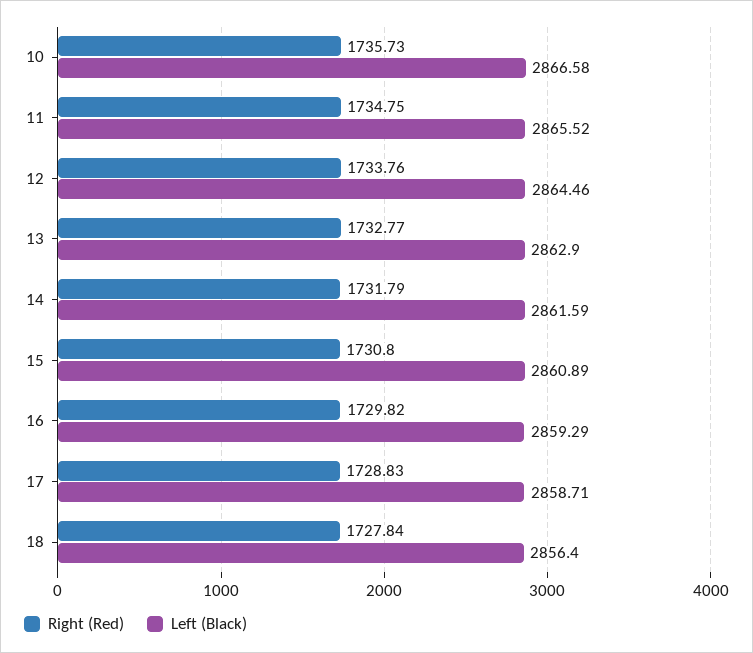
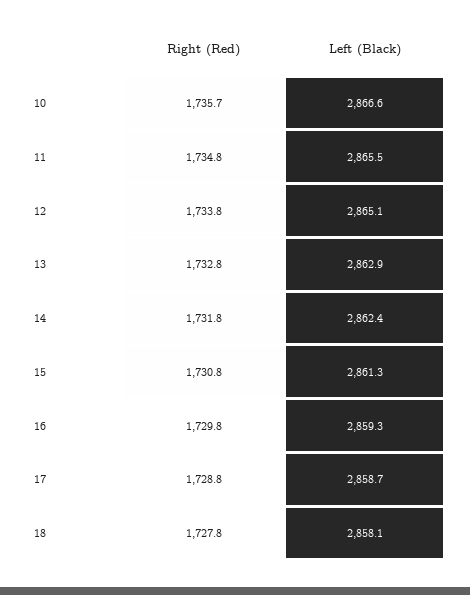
Left (Black), 12: 2864.46 -> 2865.1
Left (Black), 14: 2861.59 -> 2862.4
Left (Black), 15: 2860.89 -> 2861.3
Left (Black), 18: 2856.4 -> 2858.1

